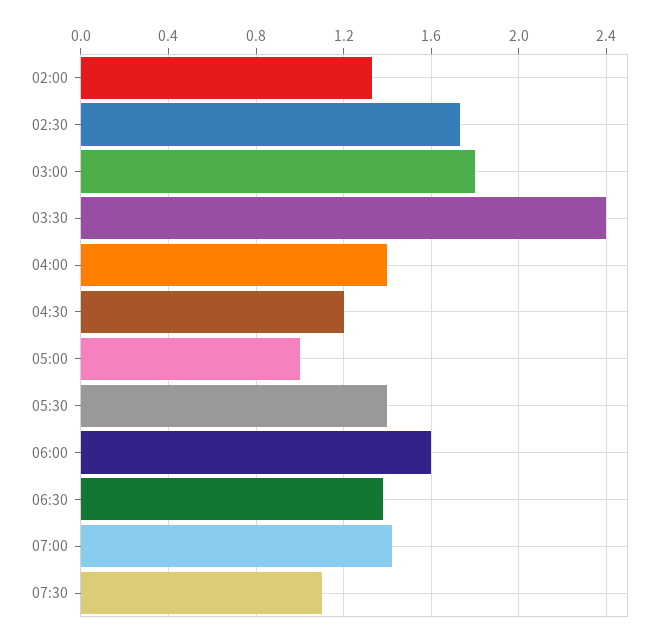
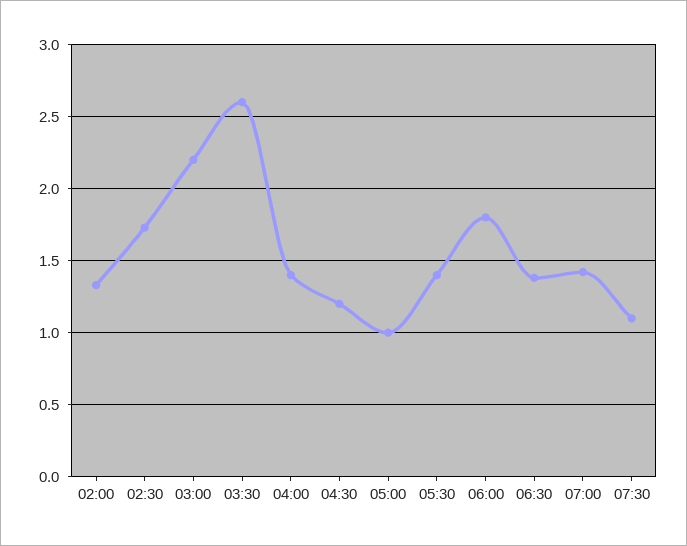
03:00: 1.8 -> 2.2
03:30: 2.4 -> 2.6
06:00: 1.6 -> 1.8

